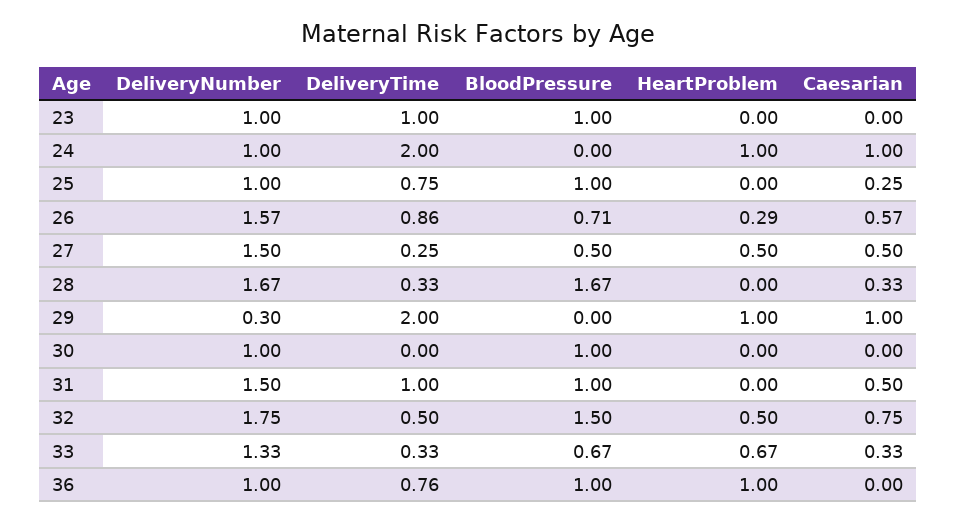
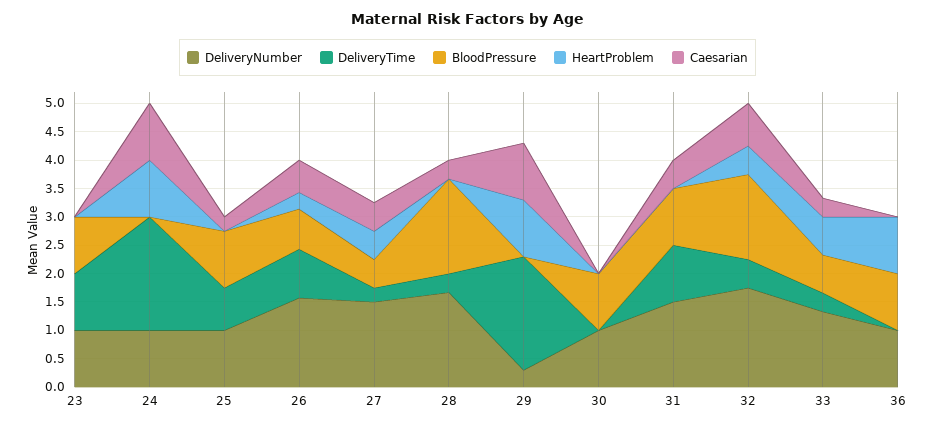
DeliveryTime, 36: 0.76 -> 0

